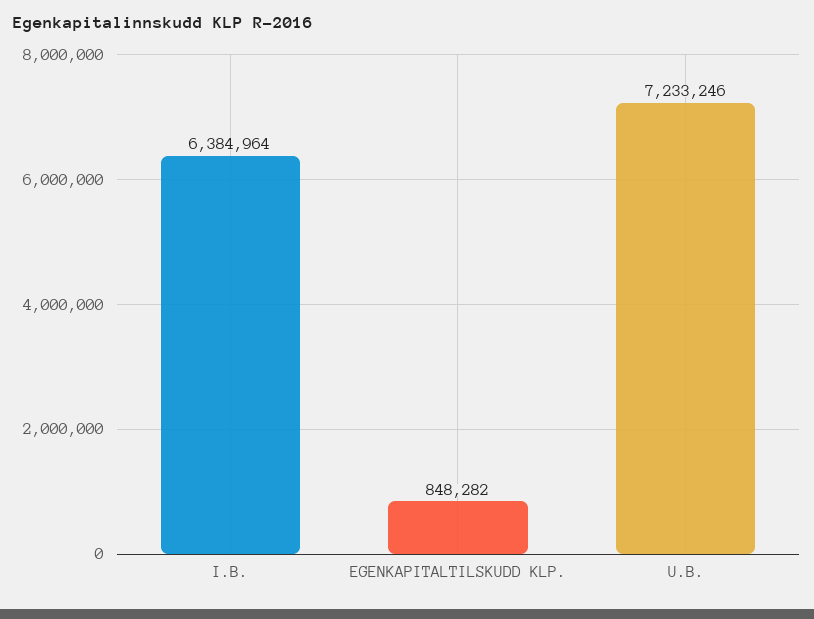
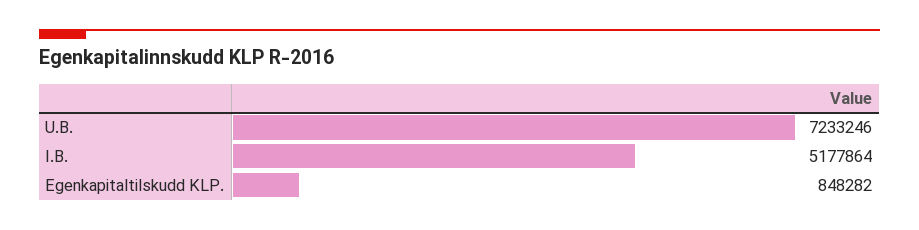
I.B.: 6384964 -> 5177864

